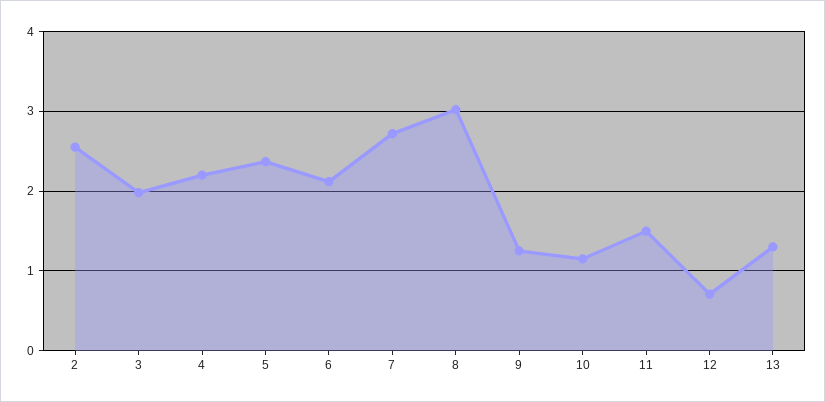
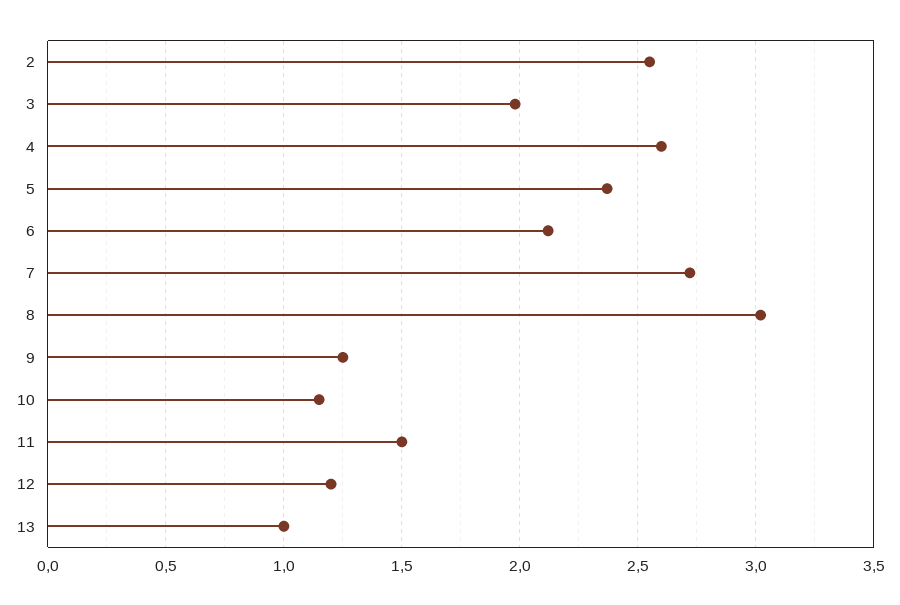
4: 2.2 -> 2.6
12: 0.7 -> 1.2
13: 1.3 -> 1

